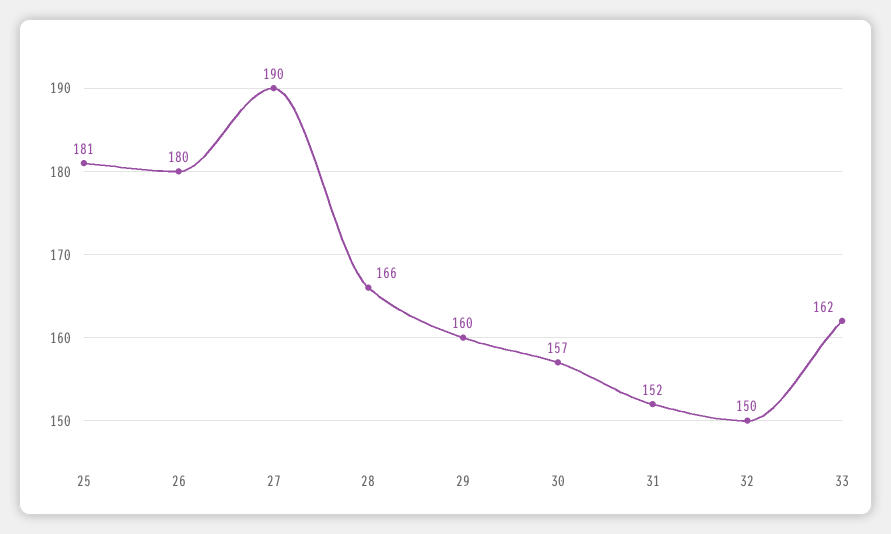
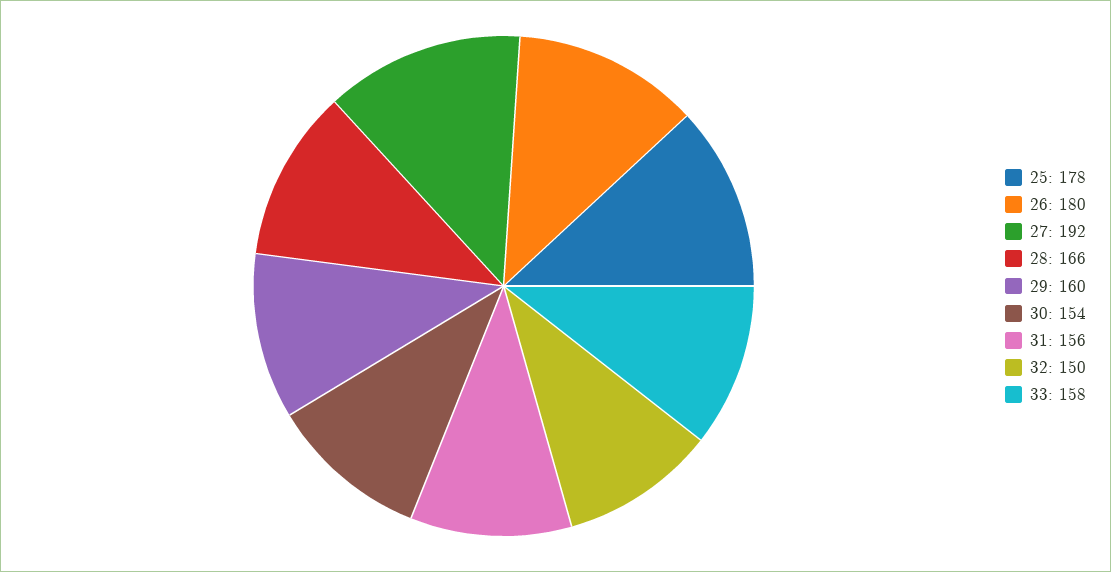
25: 181 -> 178
27: 190 -> 192
30: 157 -> 154
31: 152 -> 156
33: 162 -> 158

